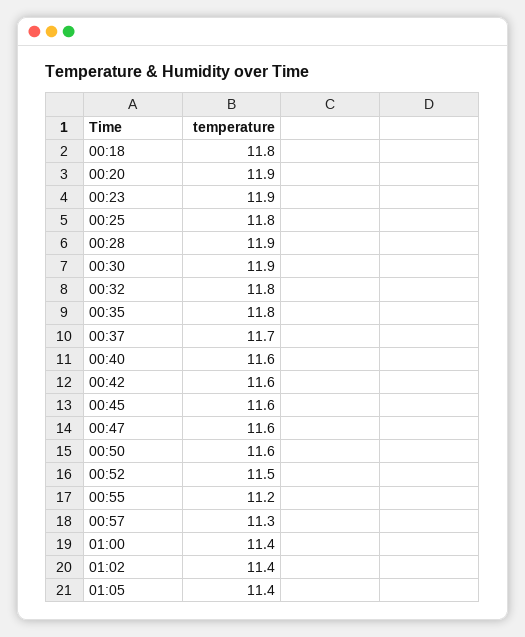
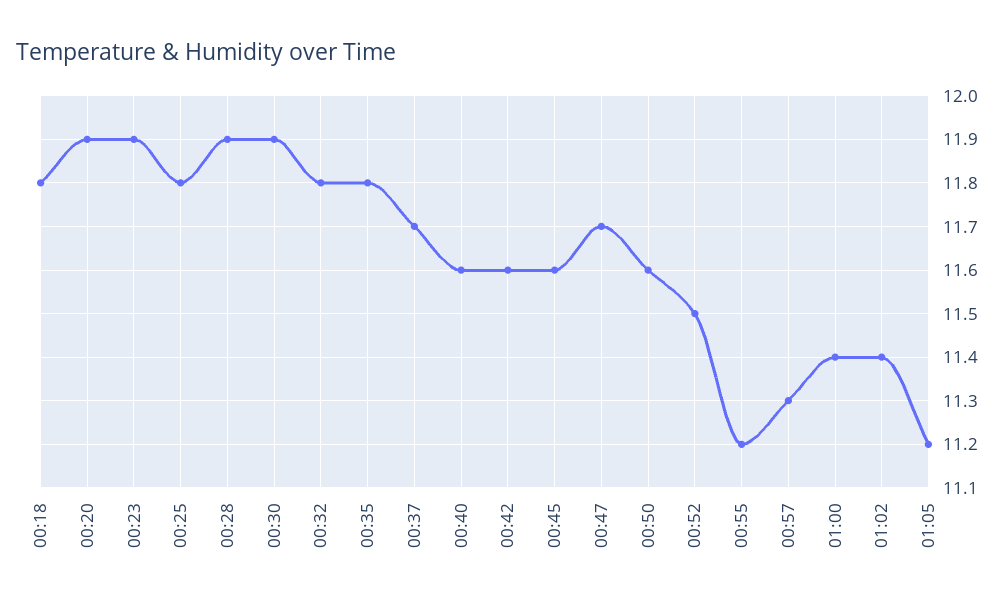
00:47: 11.6 -> 11.7
01:05: 11.4 -> 11.2

